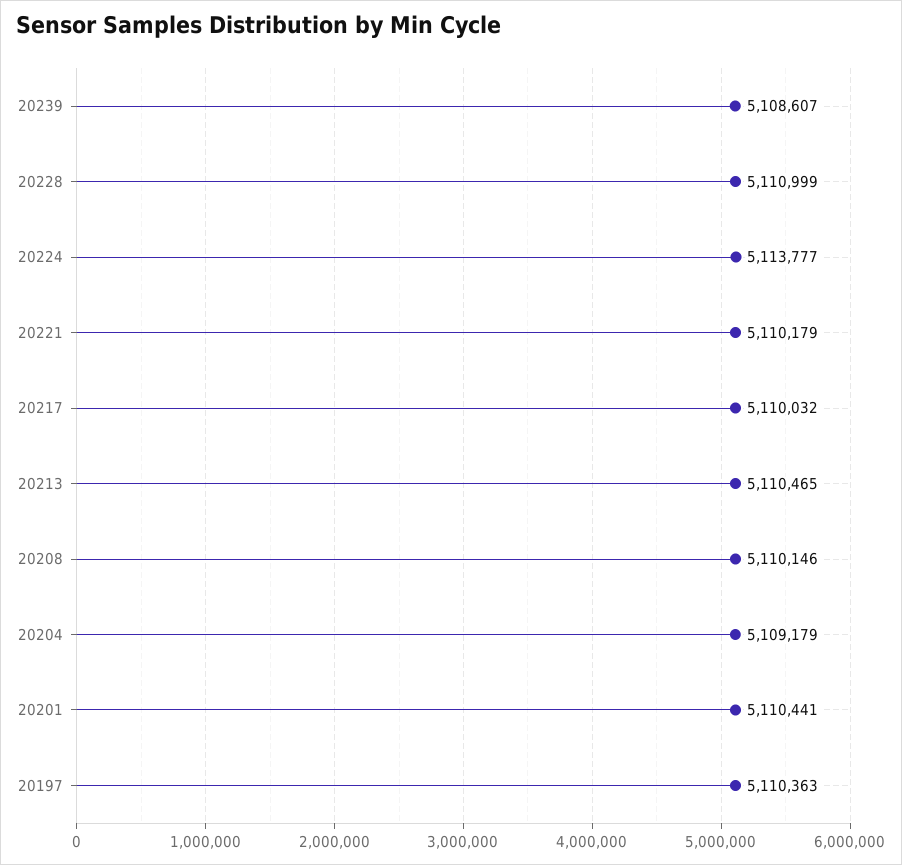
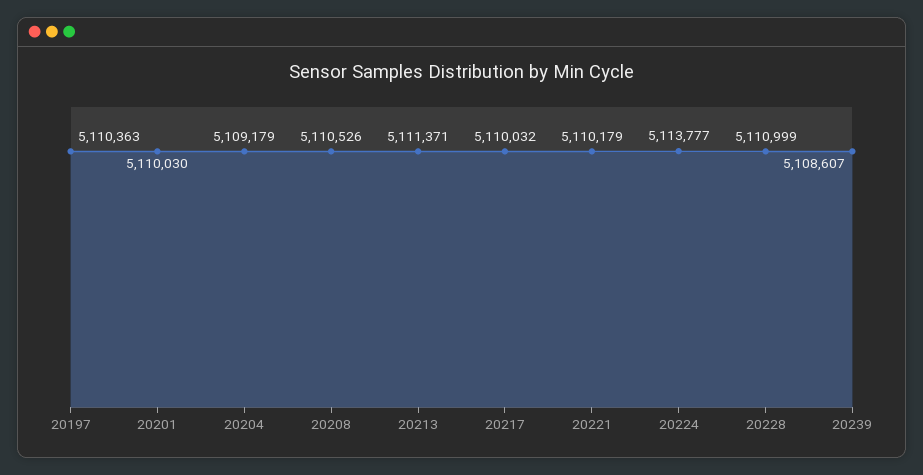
20213: 5110465 -> 5111371
20208: 5110146 -> 5110526
20201: 5110441 -> 5110030

